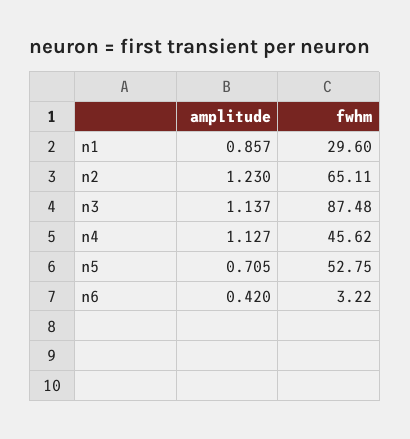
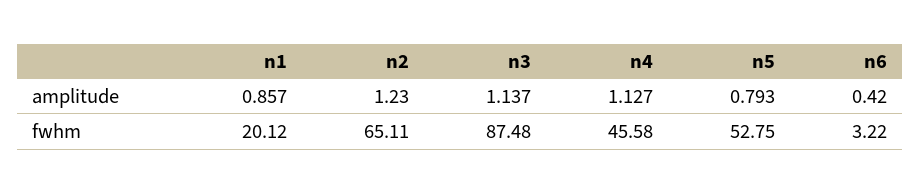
fwhm, n1: 29.6 -> 20.12
fwhm, n4: 45.62 -> 45.58
amplitude, n5: 0.705 -> 0.793

